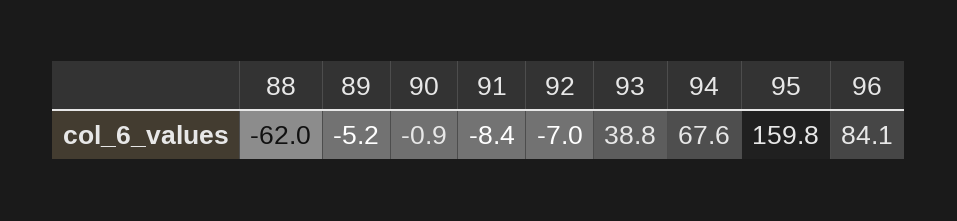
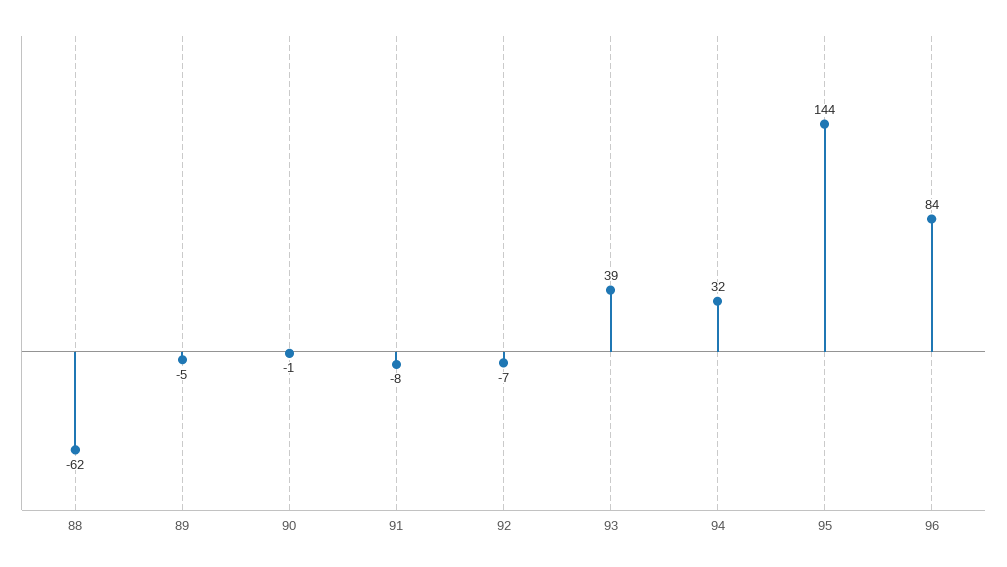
94: 67.6 -> 32
95: 159.8 -> 144

